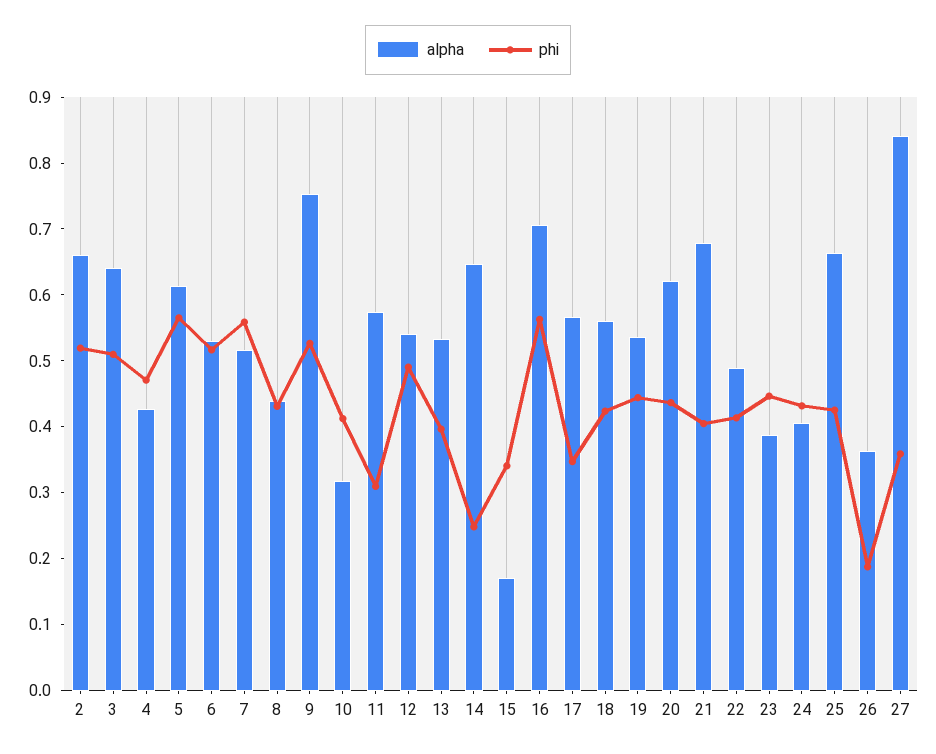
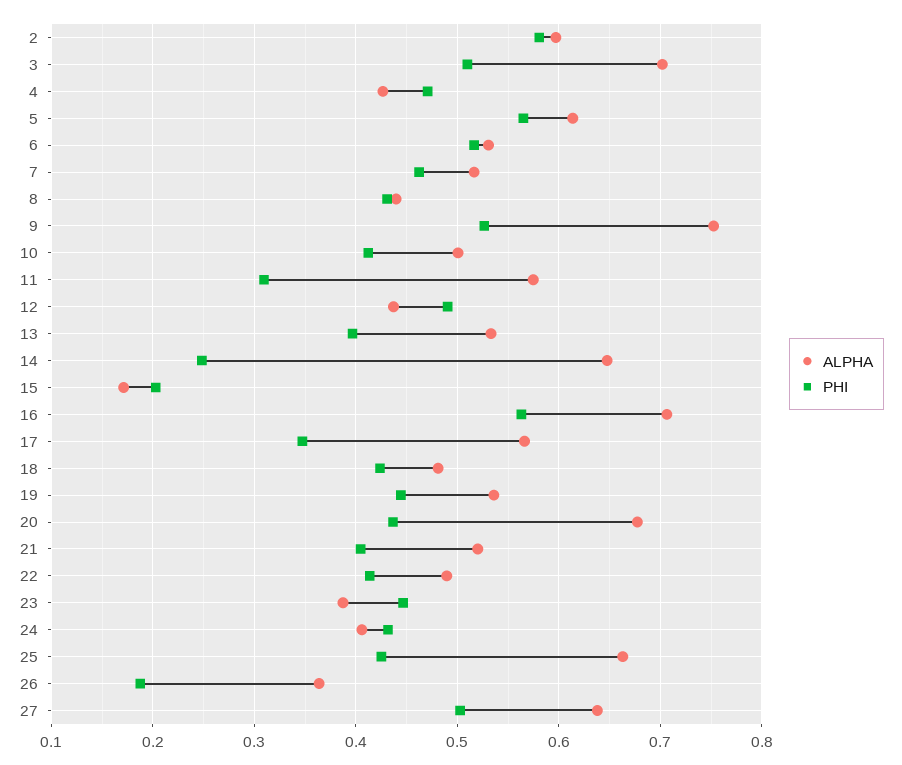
alpha, 2: 0.66 -> 0.6
phi, 2: 0.52 -> 0.58
alpha, 3: 0.64 -> 0.7
phi, 7: 0.56 -> 0.46
alpha, 10: 0.32 -> 0.5
alpha, 12: 0.54 -> 0.44
phi, 15: 0.34 -> 0.2
alpha, 18: 0.56 -> 0.48
alpha, 20: 0.62 -> 0.68
alpha, 21: 0.68 -> 0.52
alpha, 27: 0.84 -> 0.64
phi, 27: 0.36 -> 0.5

